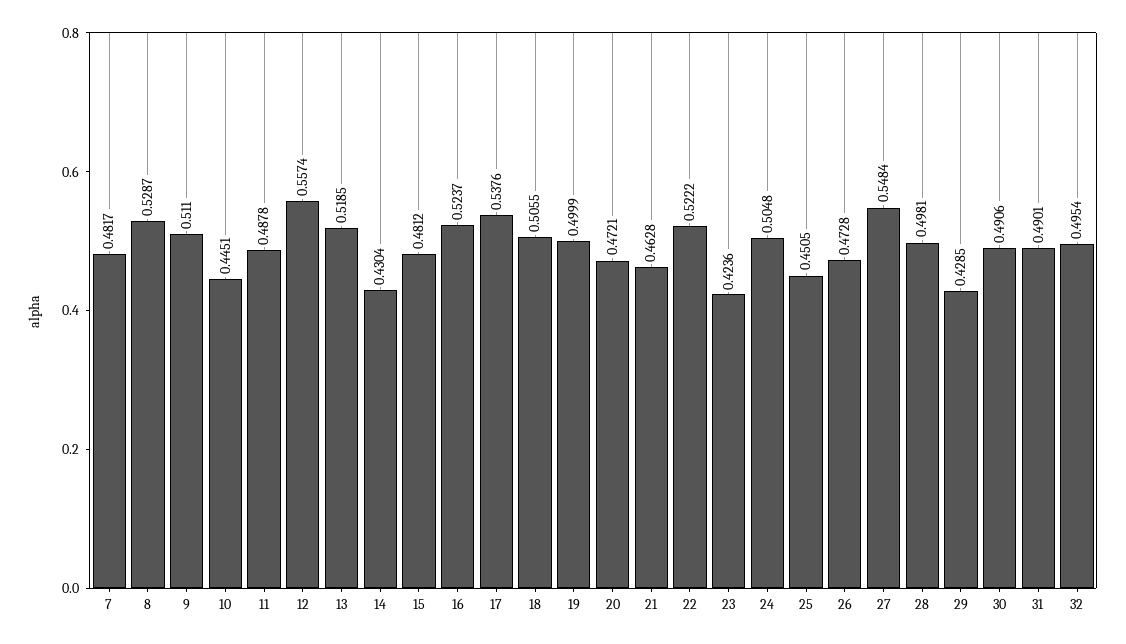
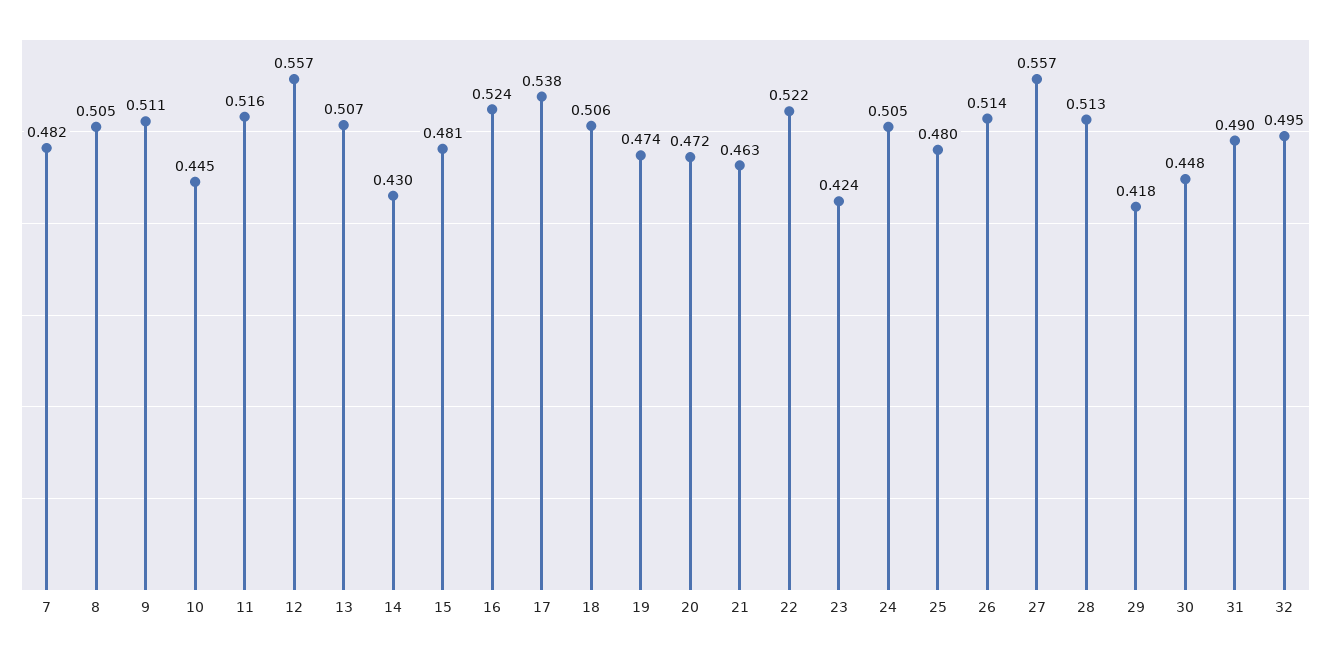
8: 0.5287 -> 0.505
11: 0.4878 -> 0.516
13: 0.5185 -> 0.507
19: 0.4999 -> 0.474
25: 0.4505 -> 0.48
26: 0.4728 -> 0.514
27: 0.5484 -> 0.557
28: 0.4981 -> 0.513
29: 0.4285 -> 0.418
30: 0.4906 -> 0.448

